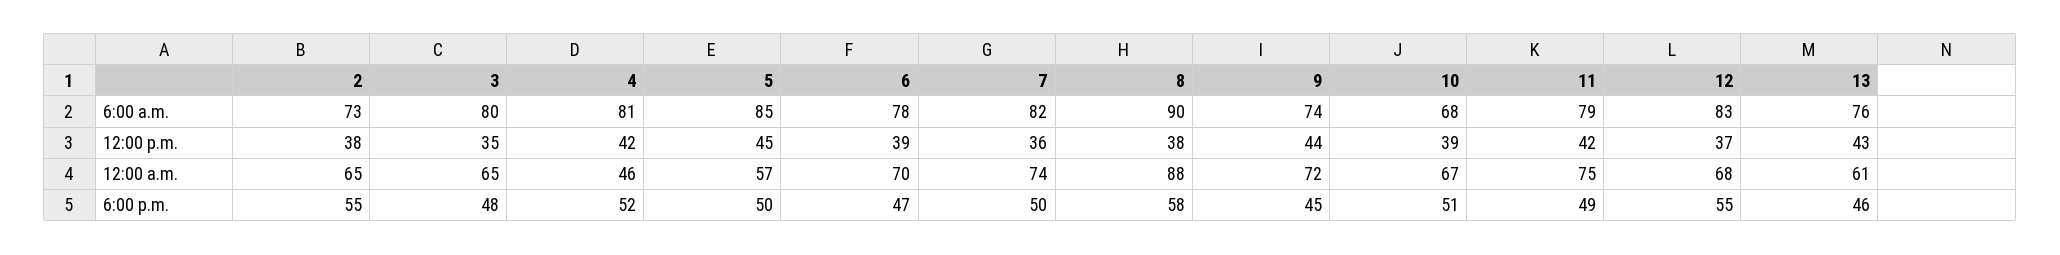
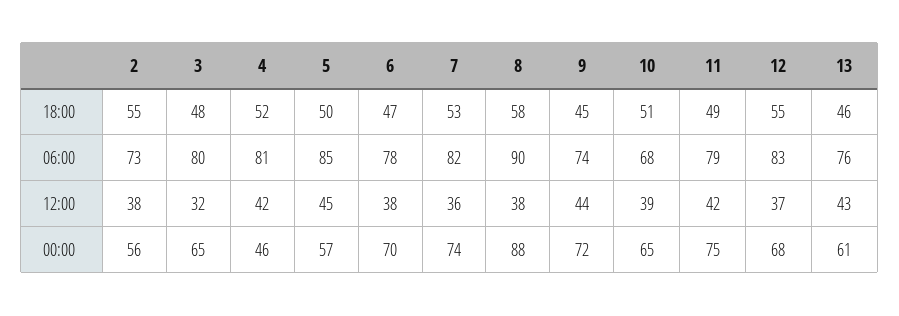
3, 12:00 p.m.: 35 -> 32
6, 12:00 p.m.: 39 -> 38
2, 12:00 a.m.: 65 -> 56
10, 12:00 a.m.: 67 -> 65
7, 6:00 p.m.: 50 -> 53

